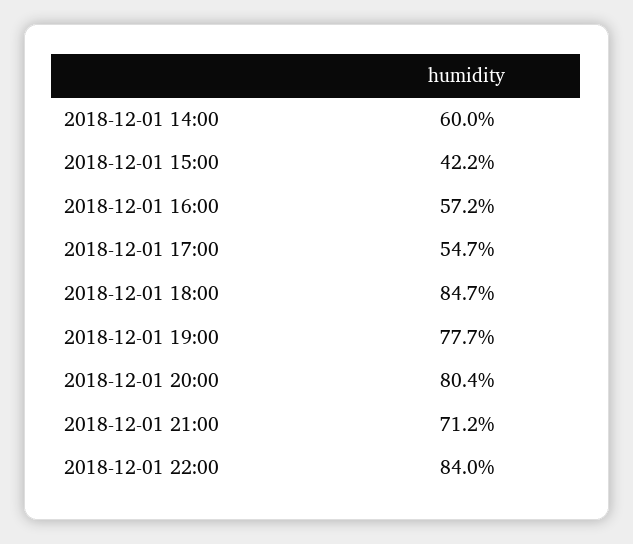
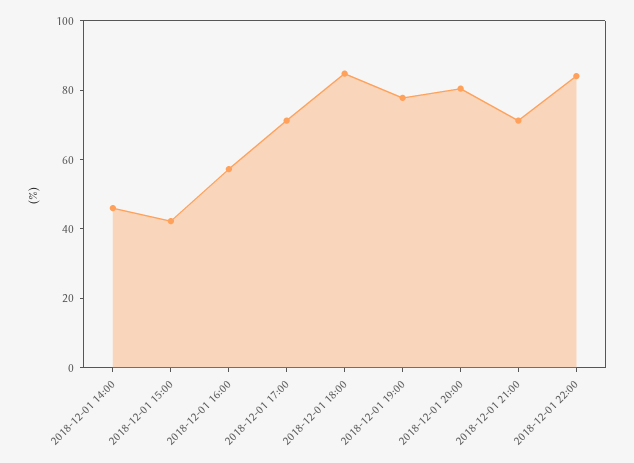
2018-12-01 14:00: 60 -> 45
2018-12-01 17:00: 54.7 -> 70

